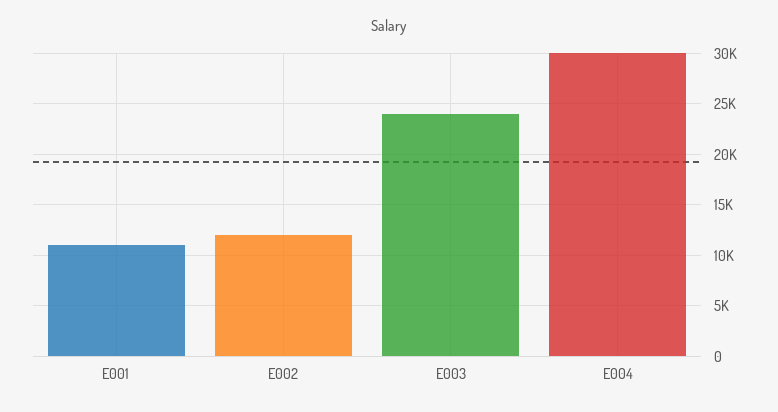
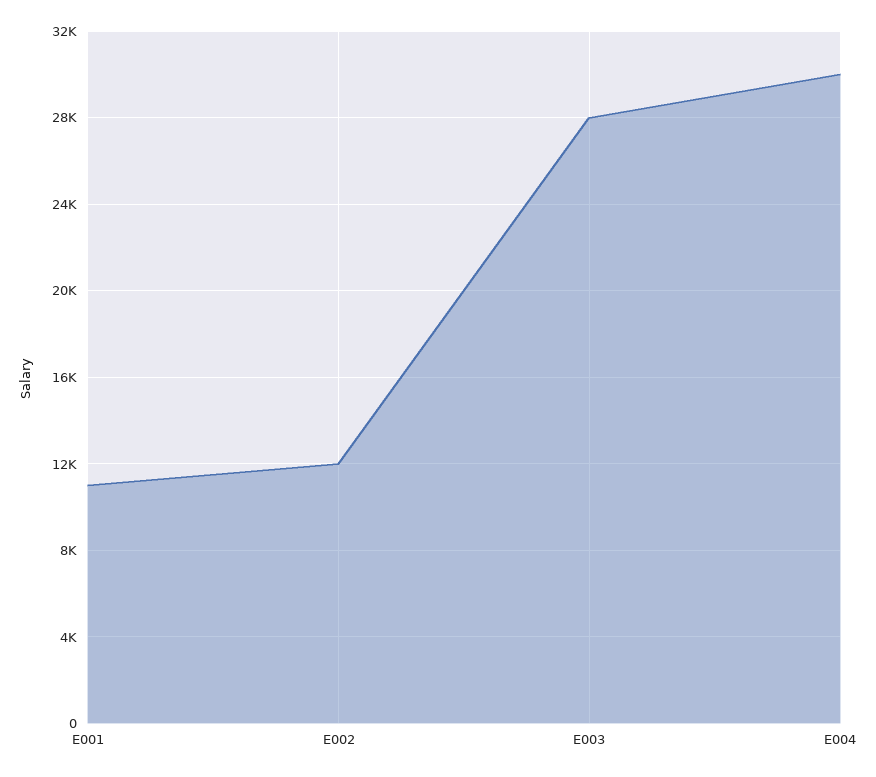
E003: 24000 -> 28000

